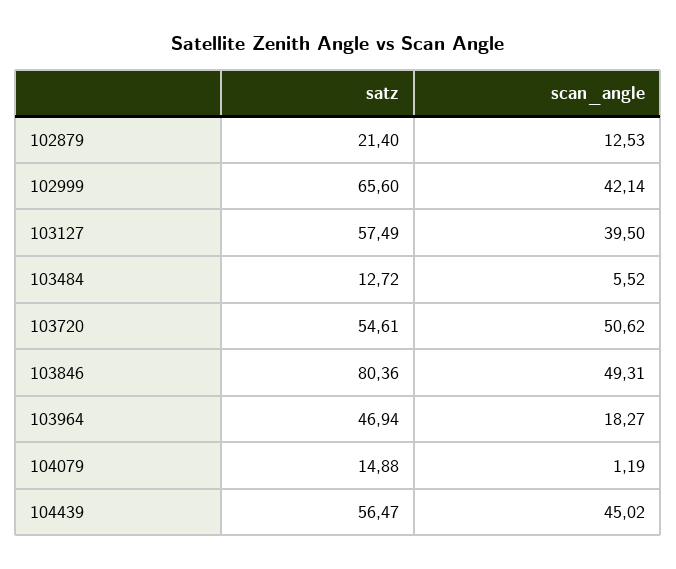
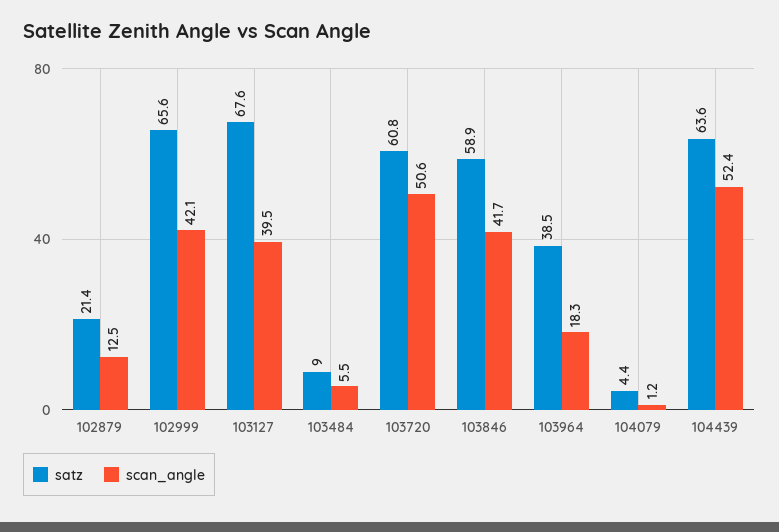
satz, 103127: 57.49 -> 67.6
satz, 103484: 12.72 -> 9
satz, 103720: 54.61 -> 60.8
satz, 103846: 80.36 -> 58.9
scan_angle, 103846: 49.31 -> 41.7
satz, 103964: 46.94 -> 38.5
satz, 104079: 14.88 -> 4.4
satz, 104439: 56.47 -> 63.6
scan_angle, 104439: 45.02 -> 52.4

